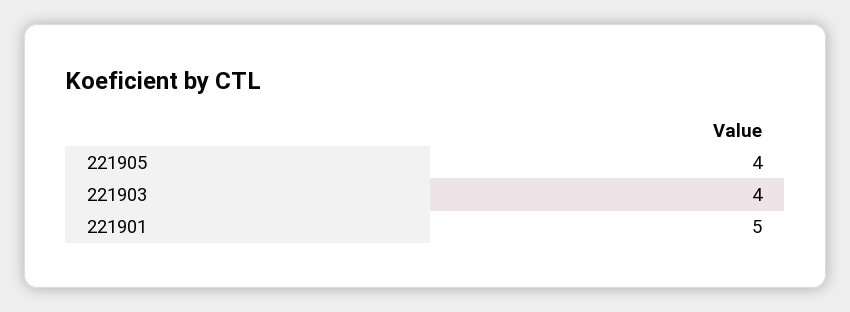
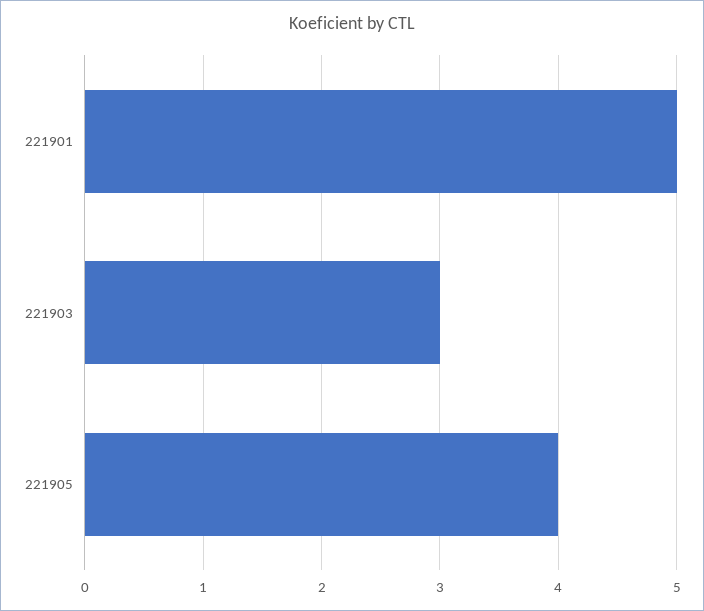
221903: 4 -> 3

